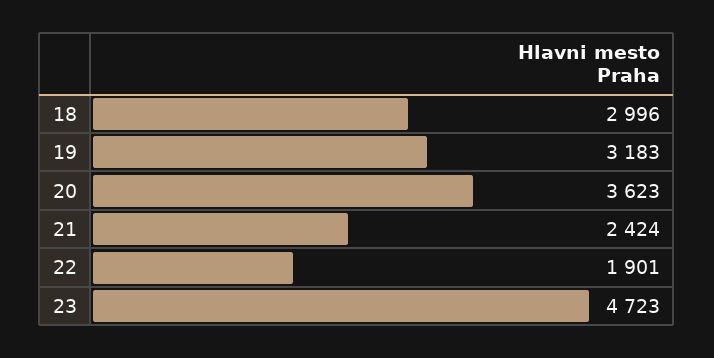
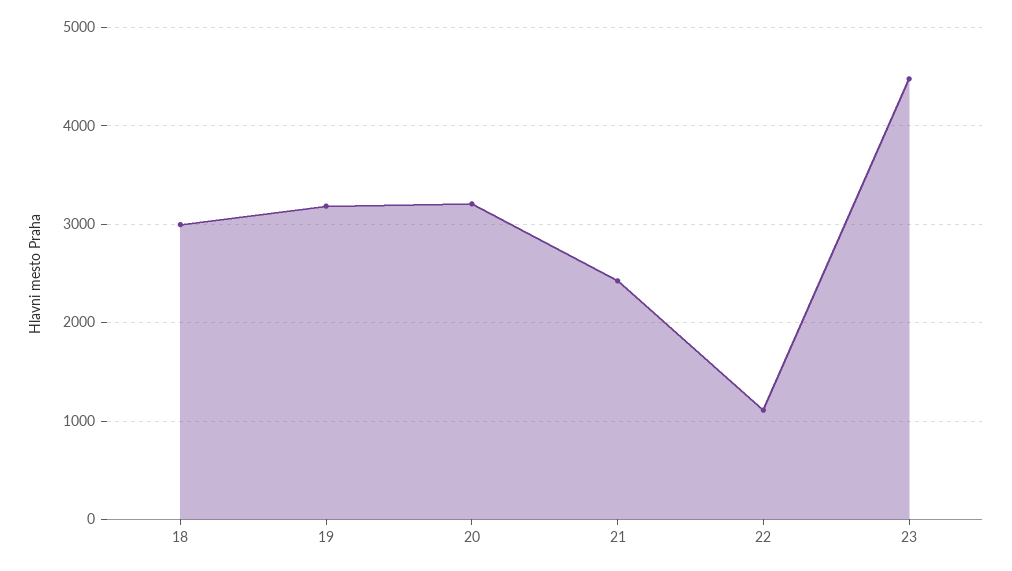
20: 3623 -> 3200
22: 1901 -> 1100
23: 4723 -> 4500

